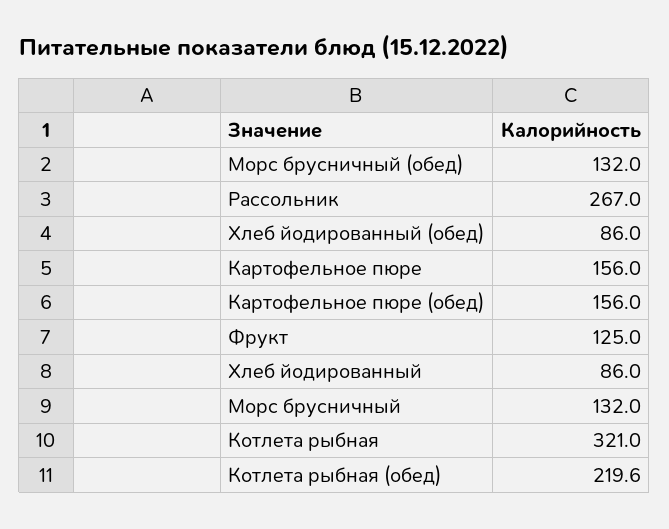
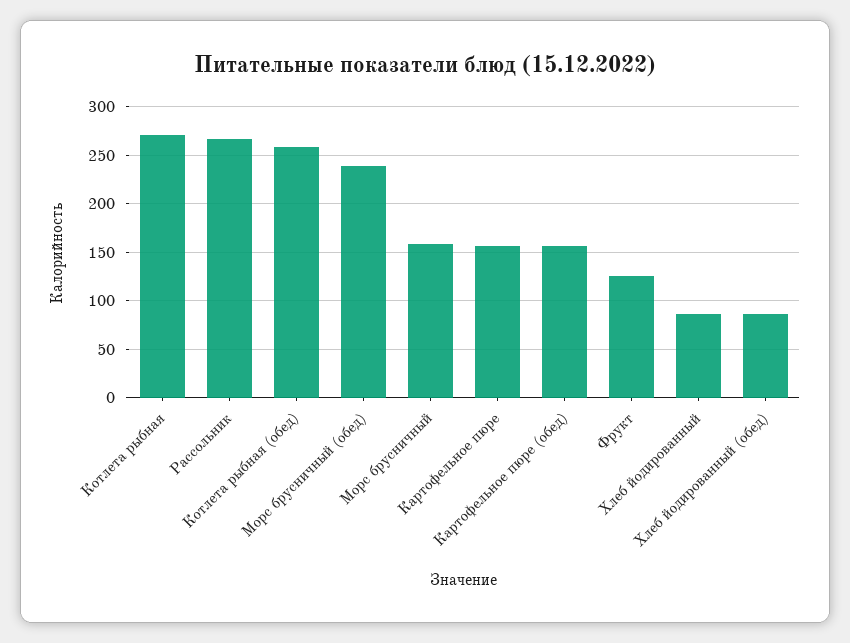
Морс брусничный (обед): 132 -> 240
Морс брусничный: 132 -> 160
Котлета рыбная: 321 -> 270
Котлета рыбная (обед): 219.6 -> 260

